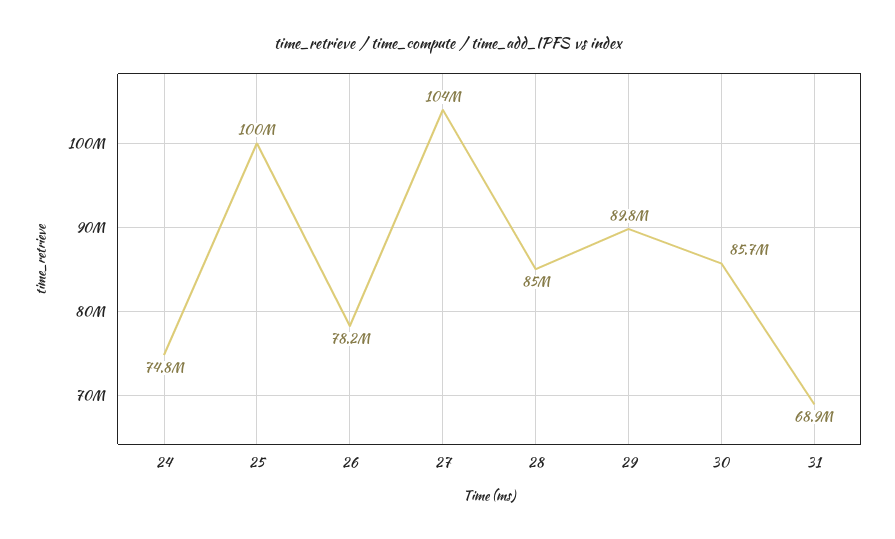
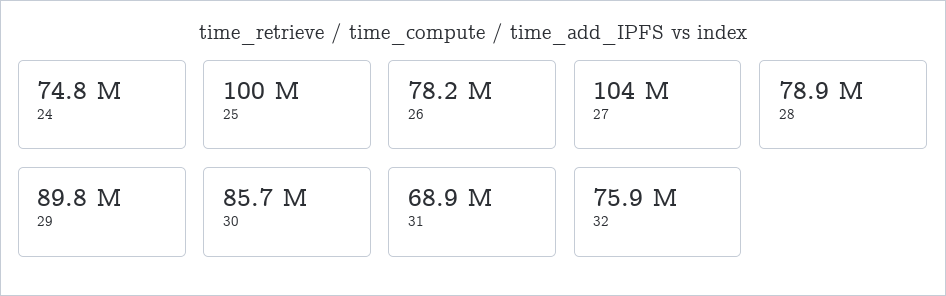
28: 85000000 -> 78900000
32: none -> 75900000

